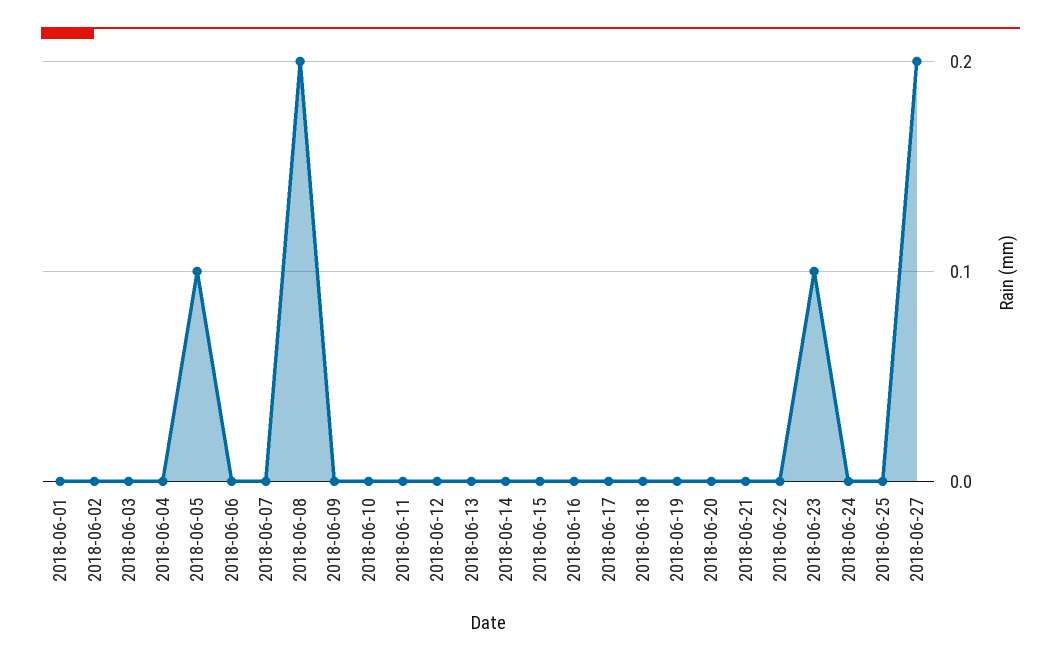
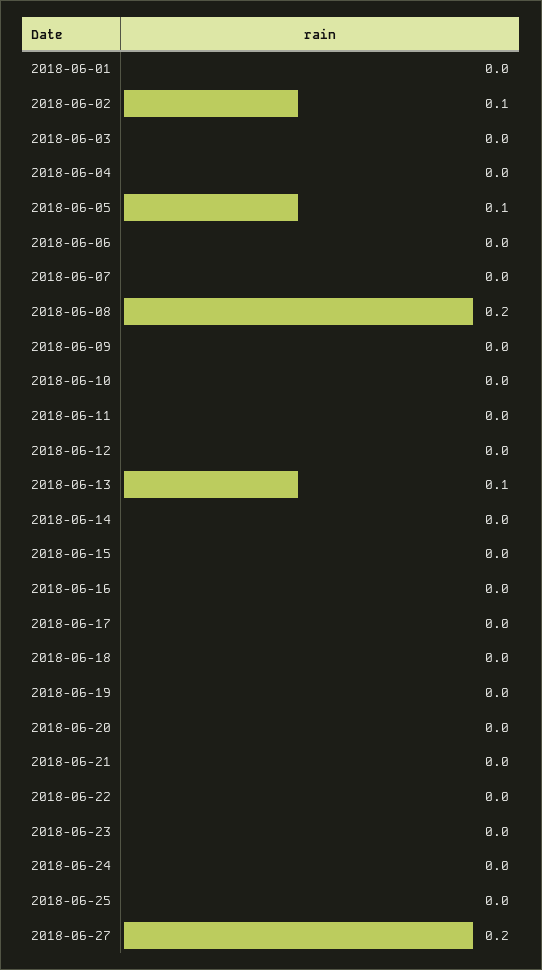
2018-06-02: 0 -> 0.1
2018-06-13: 0 -> 0.1
2018-06-23: 0.1 -> 0

